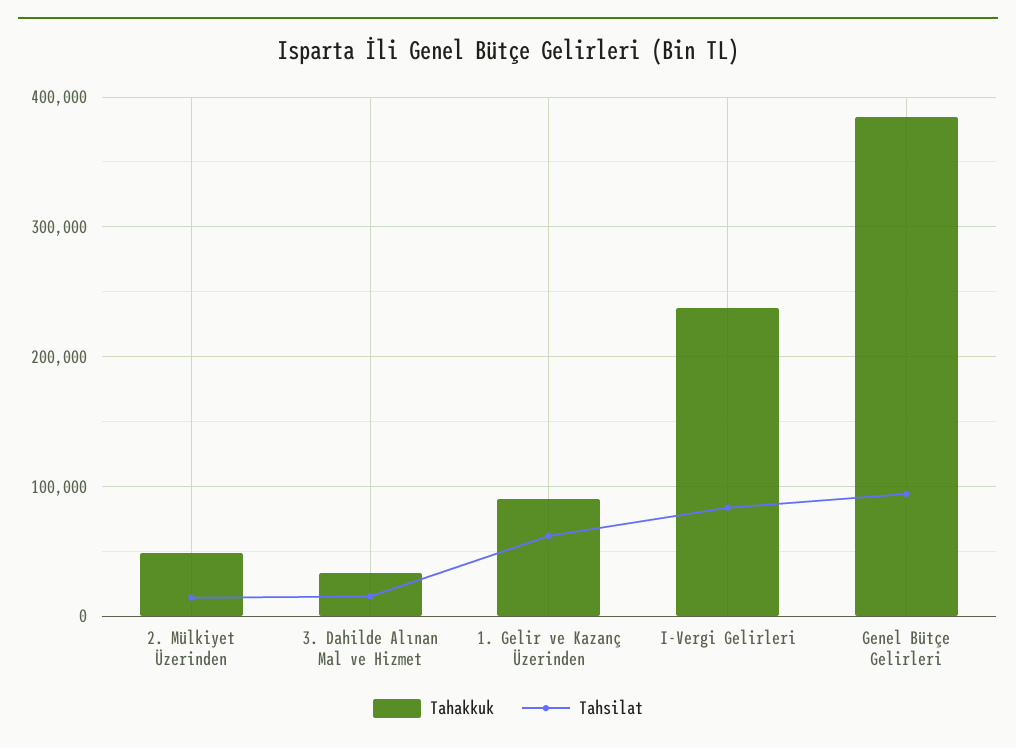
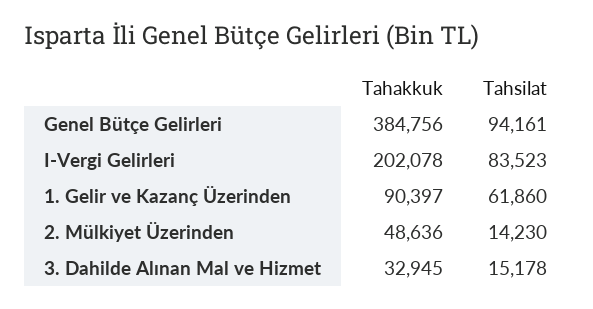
Tahakkuk, I-Vergi Gelirleri: 240000 -> 202078

